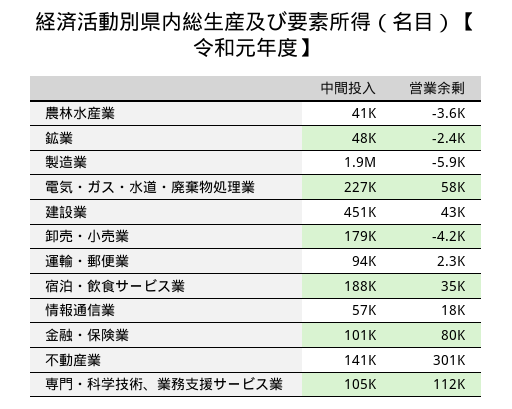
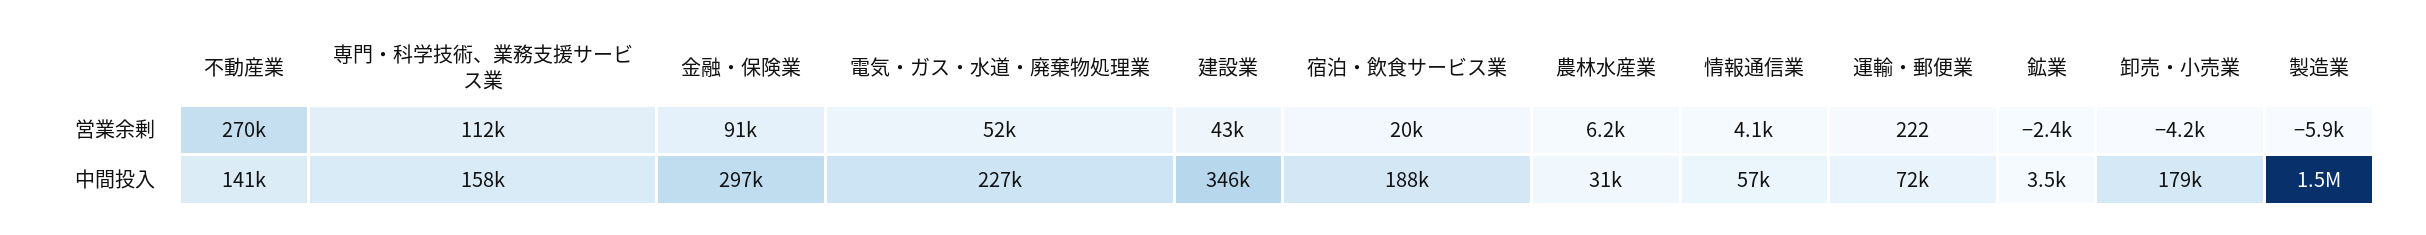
中間投入, 農林水産業: 41000 -> 31000
営業余剰, 農林水産業: -3600 -> 6200
中間投入, 鉱業: 48000 -> 3500
中間投入, 製造業: 1900000 -> 1500000
営業余剰, 電気・ガス・水道・廃棄物処理業: 58000 -> 52000
中間投入, 建設業: 451000 -> 346000
中間投入, 運輸・郵便業: 94000 -> 72000
営業余剰, 運輸・郵便業: 2300 -> 222
営業余剰, 宿泊・飲食サービス業: 35000 -> 20000
営業余剰, 情報通信業: 18000 -> 4100
中間投入, 金融・保険業: 101000 -> 297000
営業余剰, 金融・保険業: 80000 -> 91000
営業余剰, 不動産業: 301000 -> 270000
中間投入, 専門・科学技術、業務支援サービス業: 105000 -> 158000

